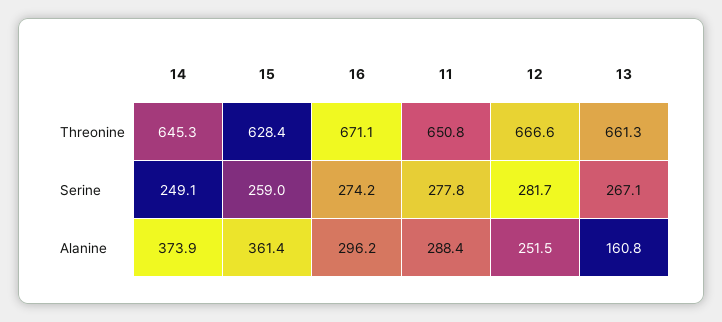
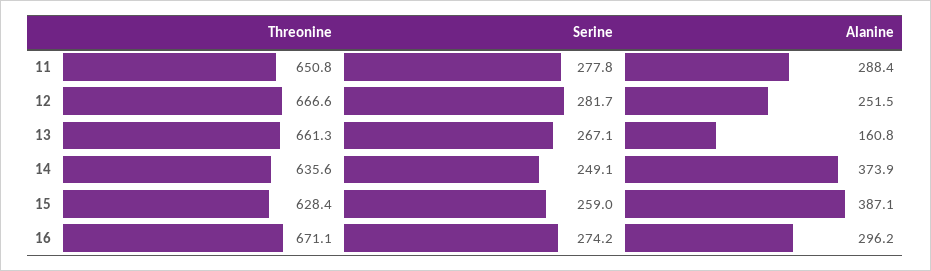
14, Threonine: 645.3 -> 635.6
15, Alanine: 361.4 -> 387.1

